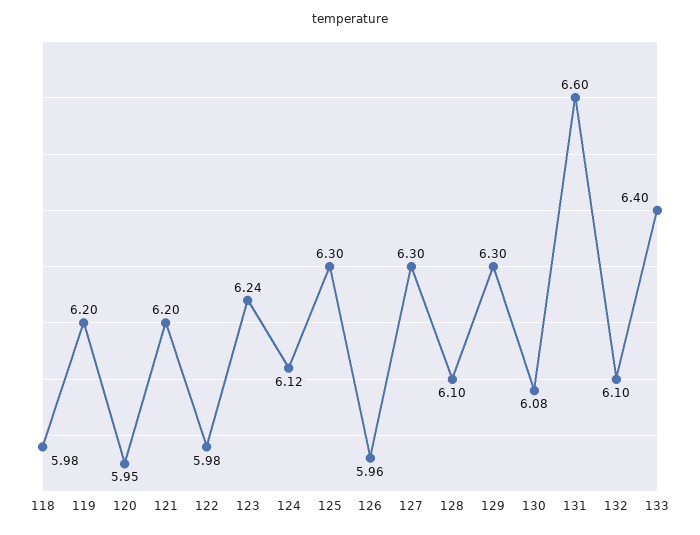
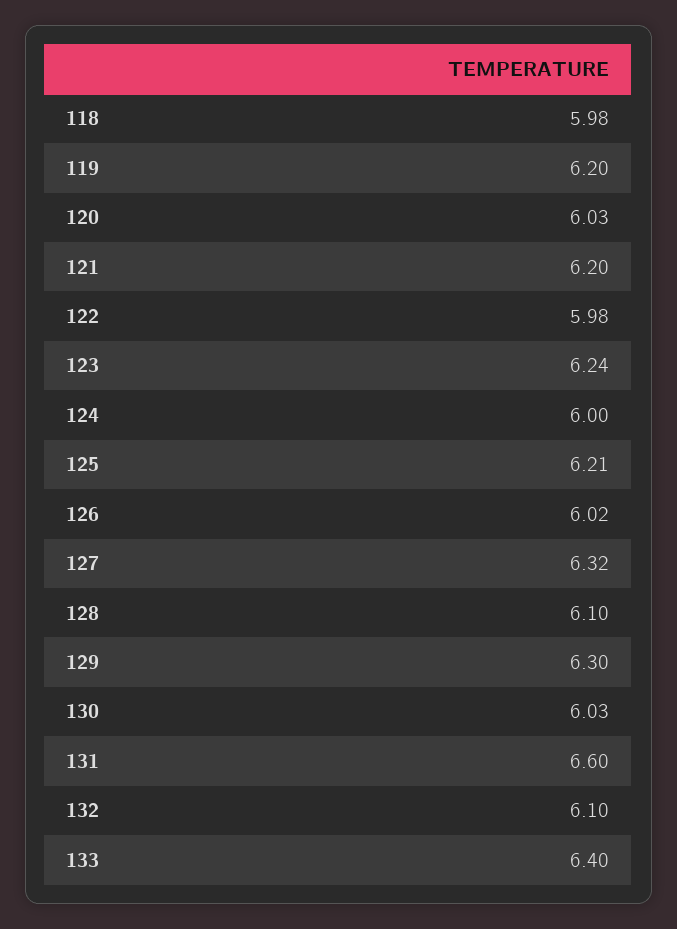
120: 5.95 -> 6.03
124: 6.12 -> 6
125: 6.3 -> 6.21
126: 5.96 -> 6.02
127: 6.3 -> 6.32
130: 6.08 -> 6.03

